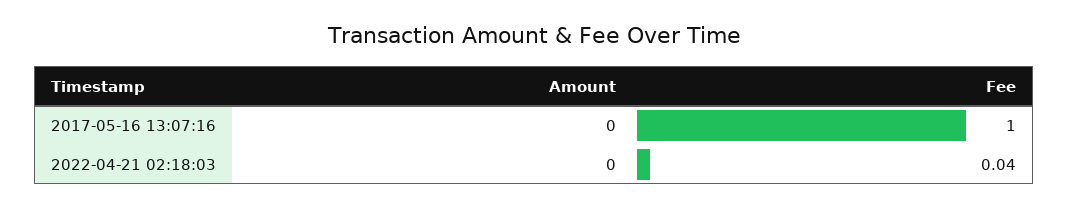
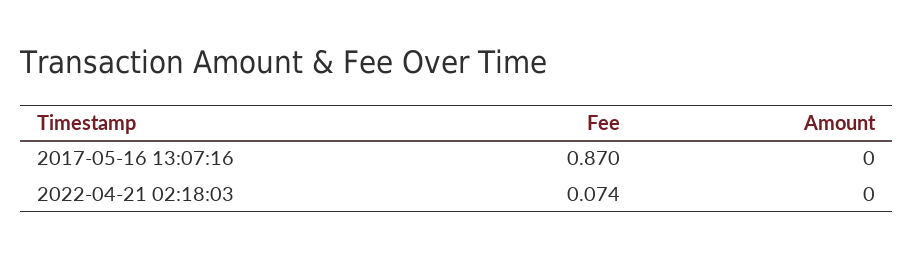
Fee, 2017-05-16 13:07:16: 1 -> 0.87
Fee, 2022-04-21 02:18:03: 0.04 -> 0.074

